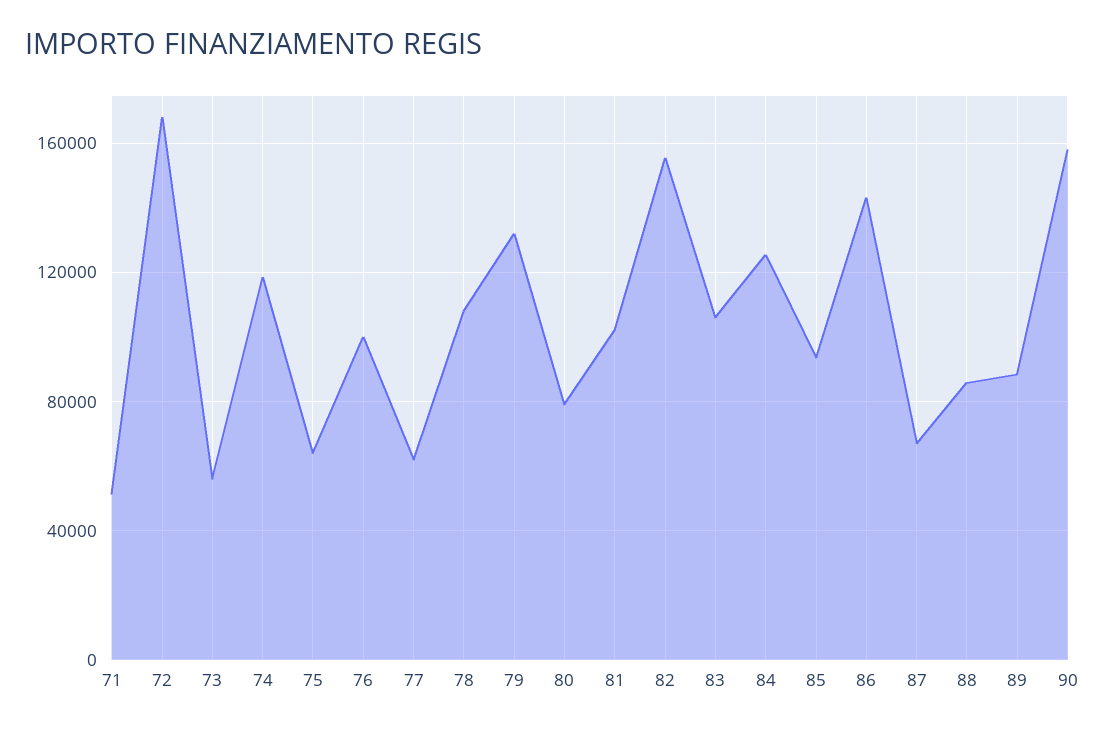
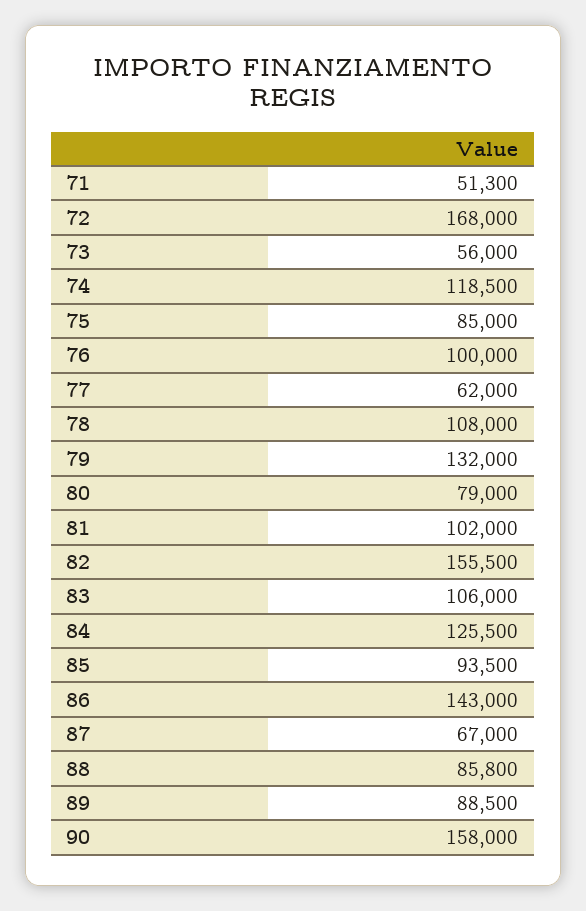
75: 65000 -> 85000

